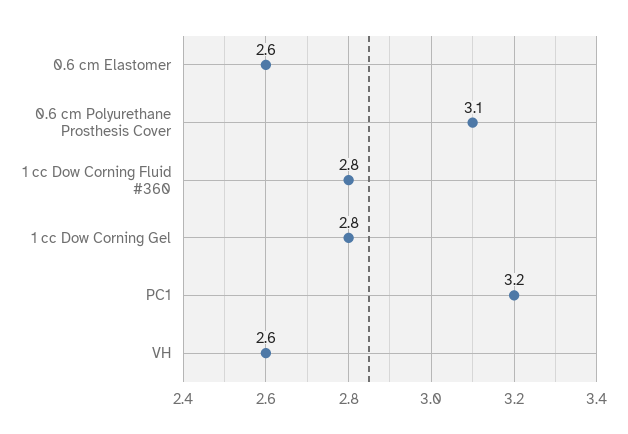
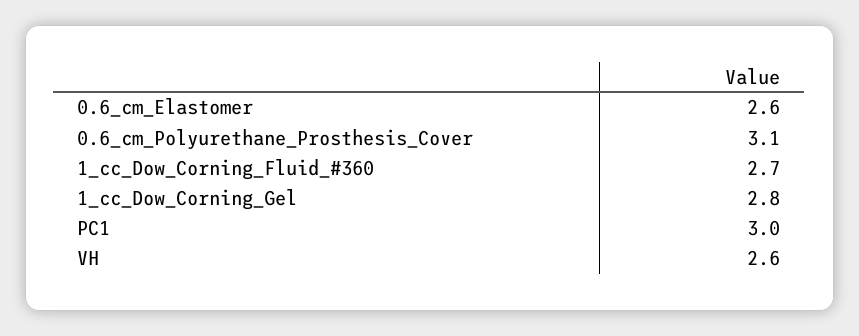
1 cc Dow Corning Fluid #360: 2.8 -> 2.7
PC1: 3.2 -> 3

